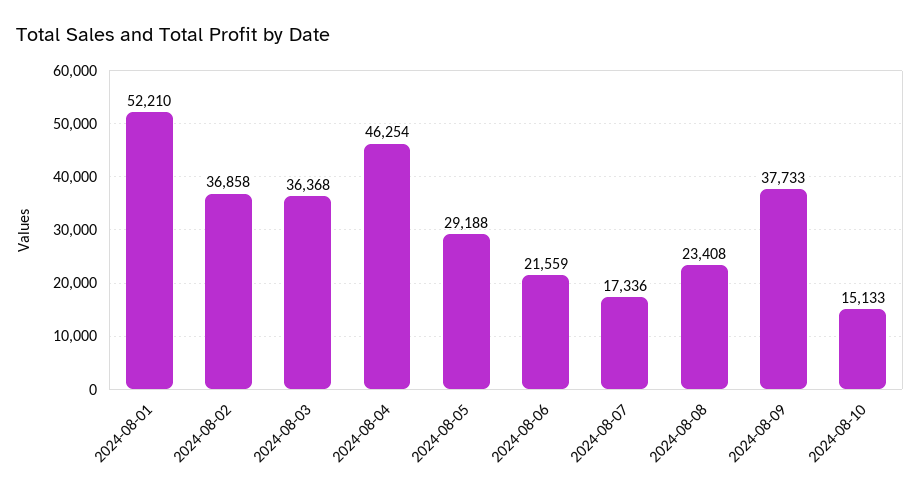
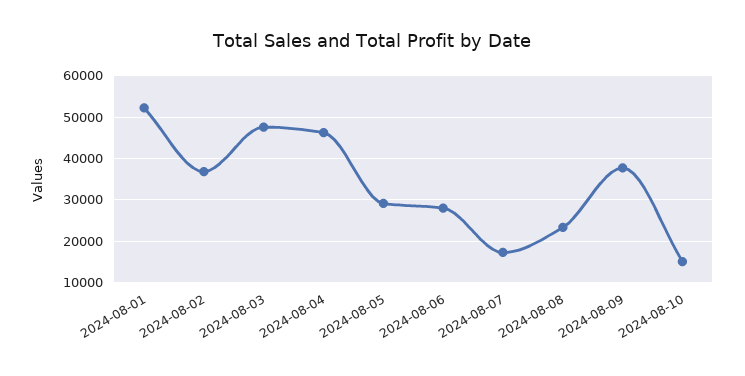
2024-08-03: 36368 -> 48000
2024-08-06: 21559 -> 28000

